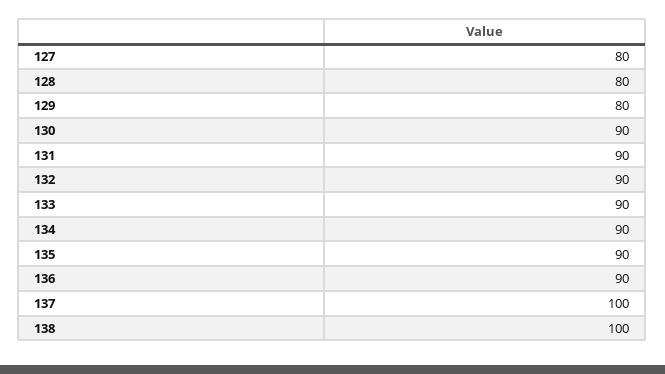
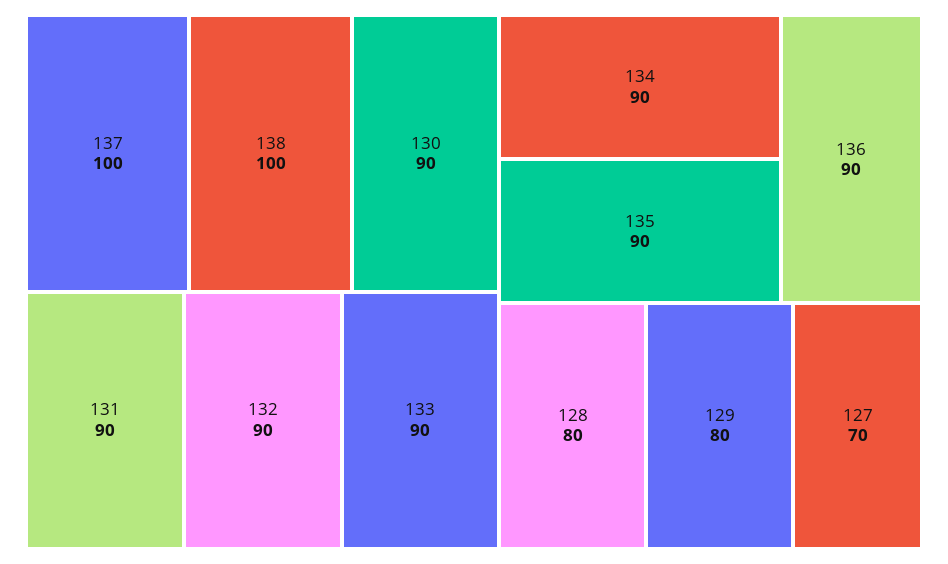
127: 80 -> 70

